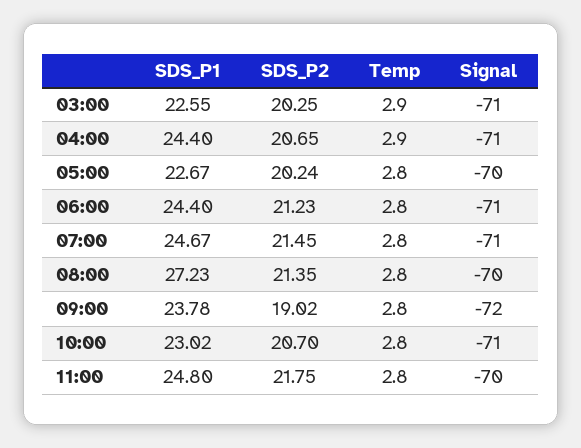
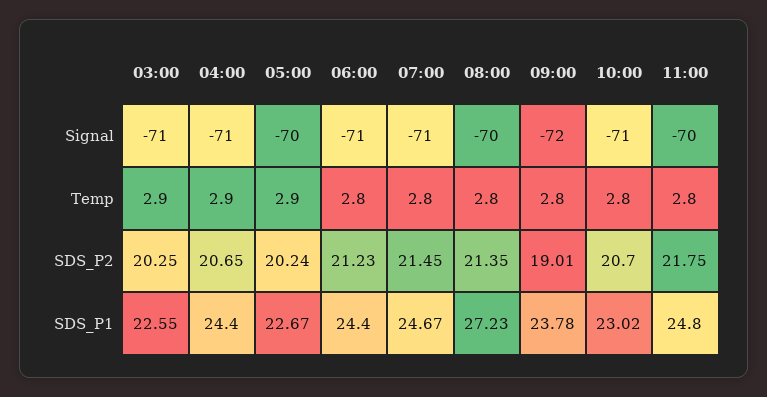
Temp, 05:00: 2.8 -> 2.9
SDS_P2, 09:00: 19.02 -> 19.01

